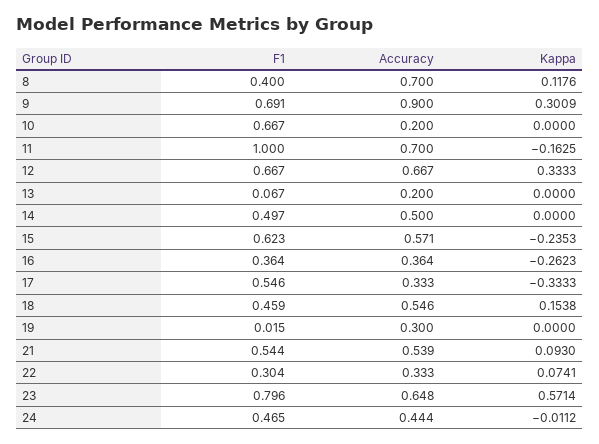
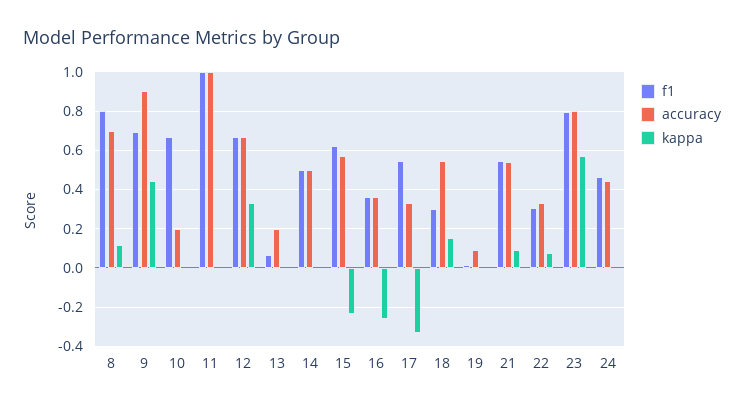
F1, 8: 0.4 -> 0.8
Kappa, 9: 0.3009 -> 0.45
Accuracy, 11: 0.7 -> 1
Kappa, 11: -0.1625 -> 0
F1, 18: 0.459 -> 0.3
Accuracy, 19: 0.3 -> 0.1
Accuracy, 23: 0.648 -> 0.8

